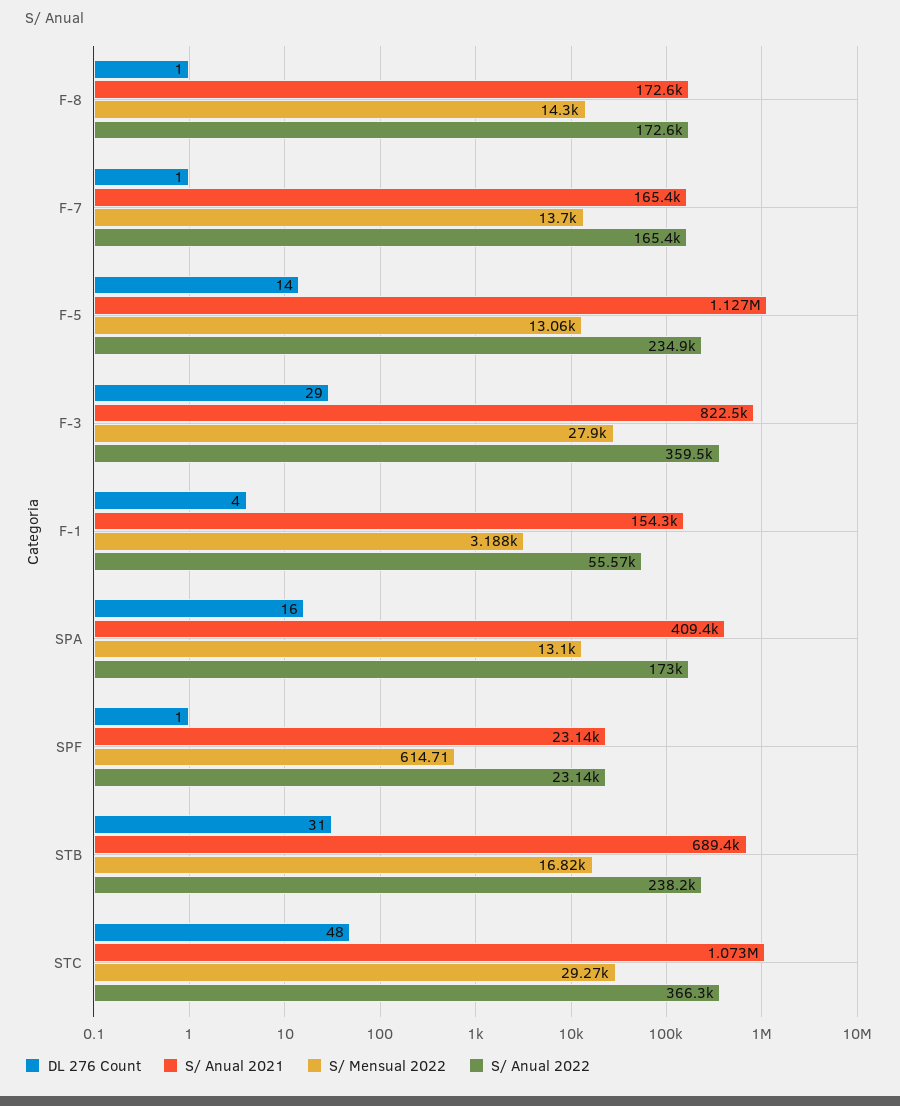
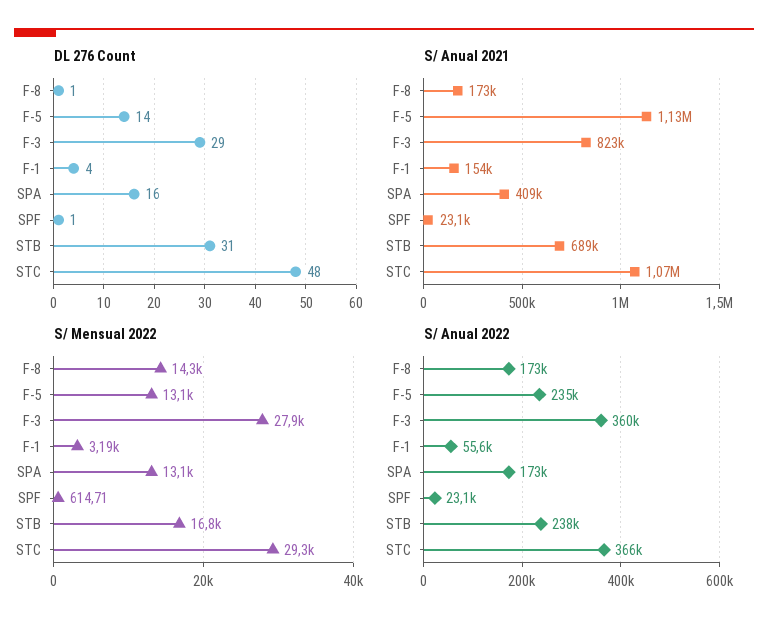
DL 276 Count, F-7: 1 -> none
S/ Anual 2021, F-7: 165400 -> none
S/ Mensual 2022, F-7: 13700 -> none
S/ Anual 2022, F-7: 165400 -> none

